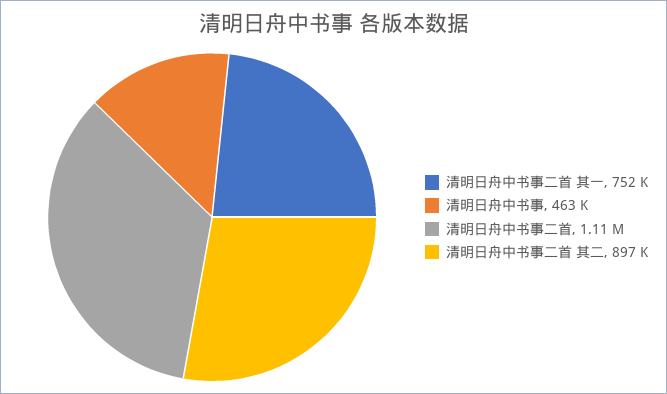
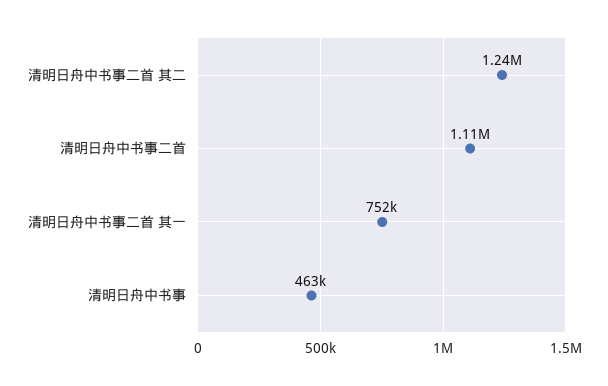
清明日舟中书事二首 其二: 897000 -> 1240000

